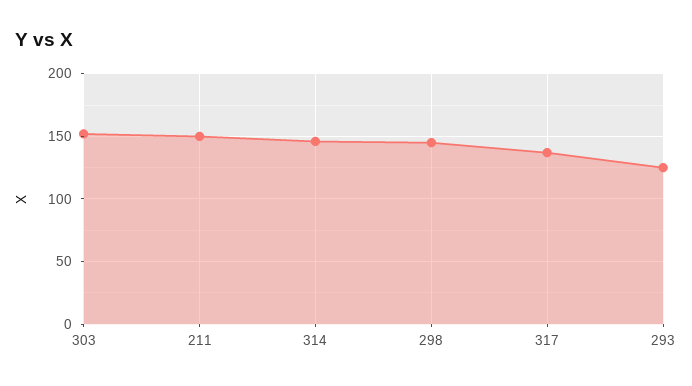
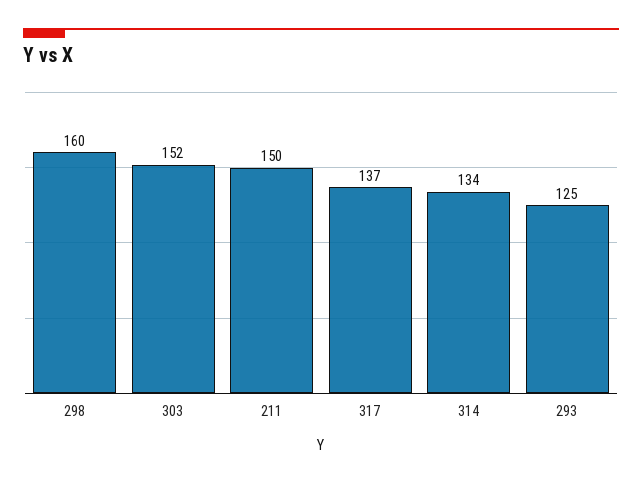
314: 145 -> 134
298: 145 -> 160

